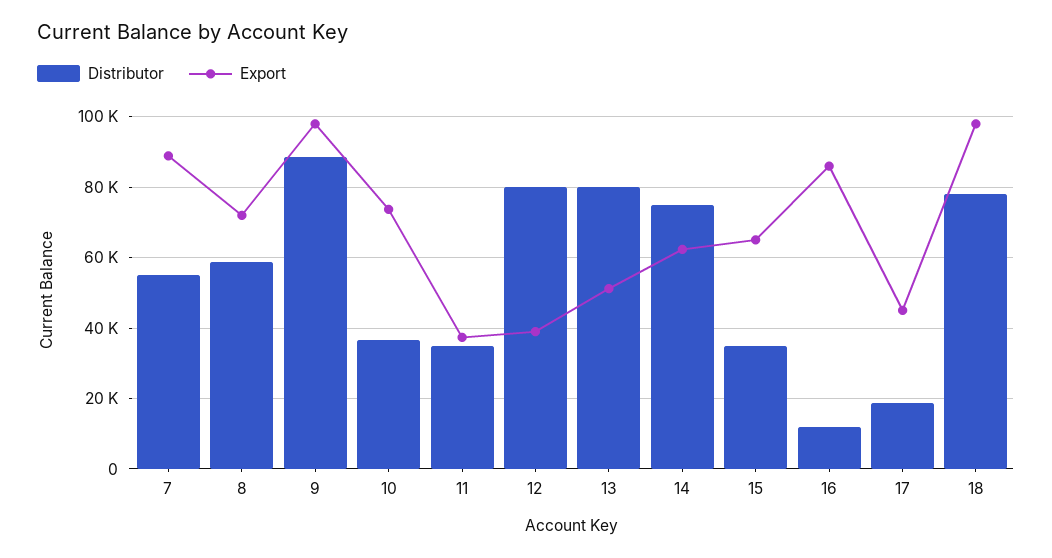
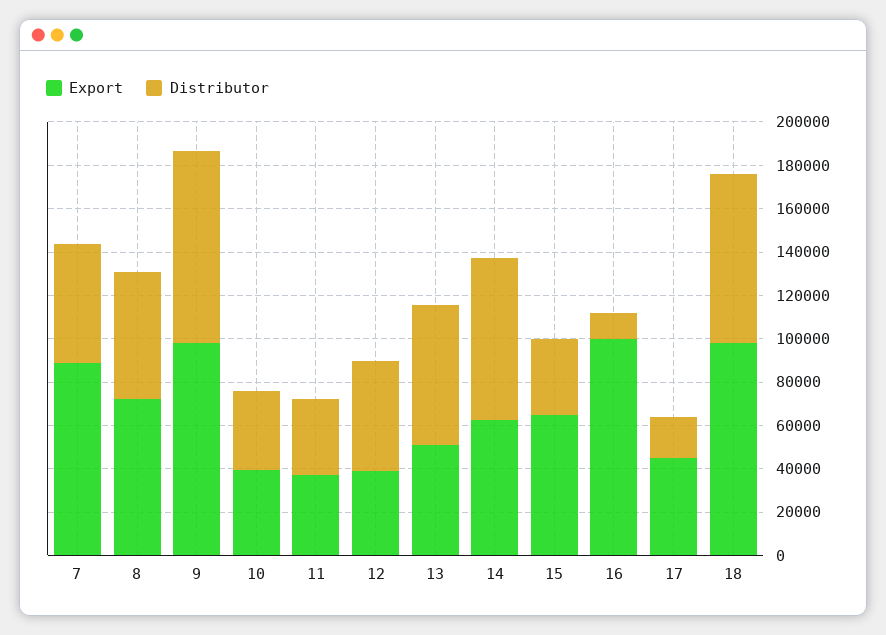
Export, 10: 74000 -> 40000
Distributor, 12: 80000 -> 50000
Distributor, 13: 80000 -> 65000
Export, 16: 86000 -> 100000

